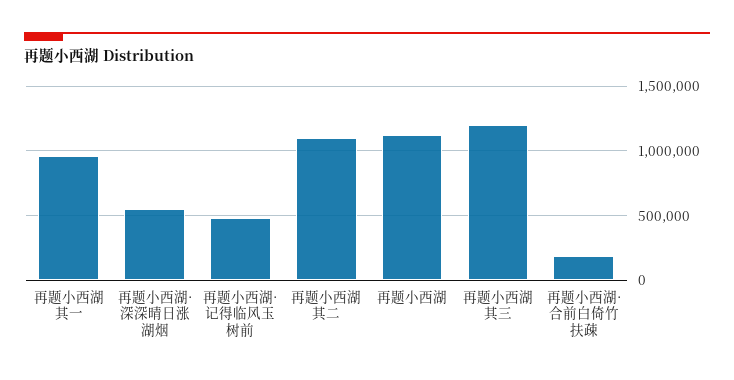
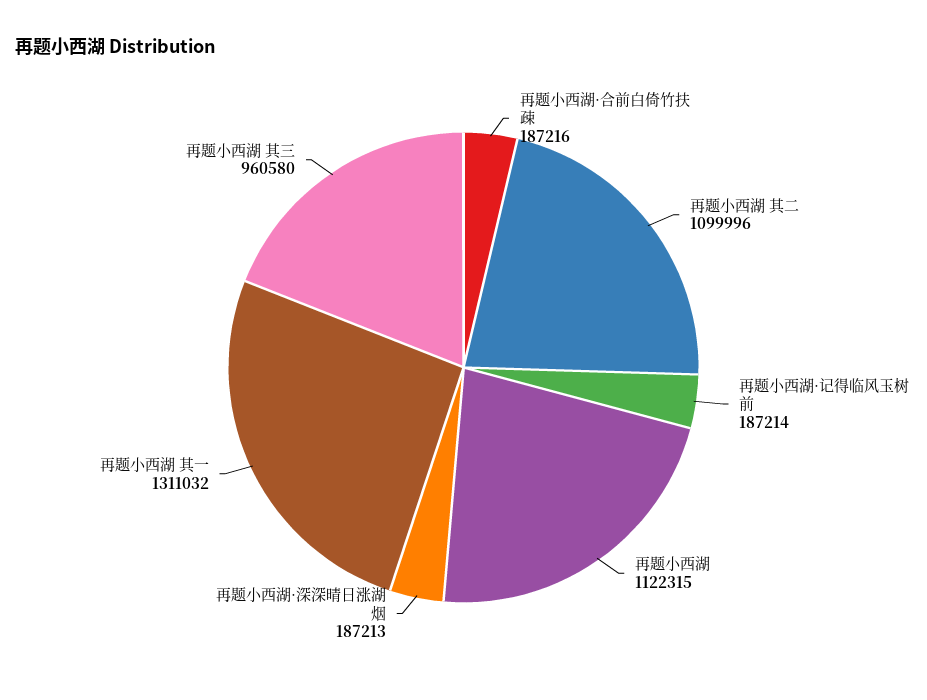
再题小西湖 其一: 950000 -> 1311032
再题小西湖·深深晴日涨湖烟: 550000 -> 187213
再题小西湖·记得临风玉树前: 500000 -> 187214
再题小西湖 其三: 1200000 -> 960580

